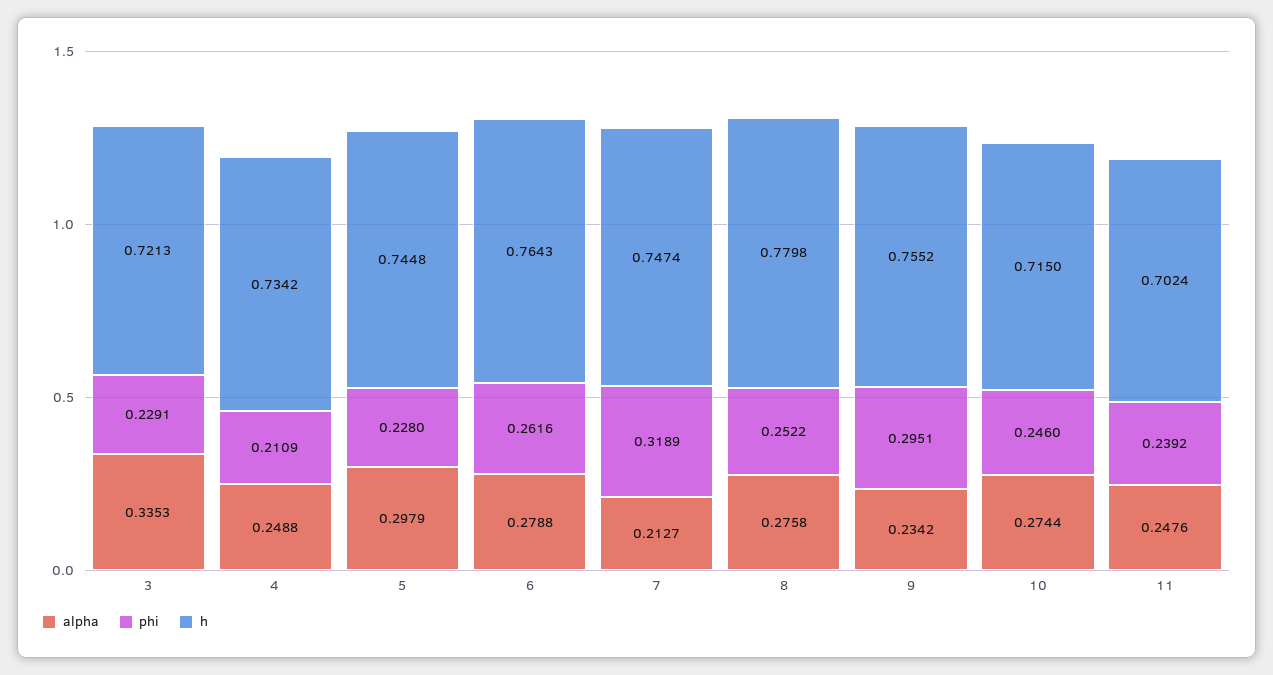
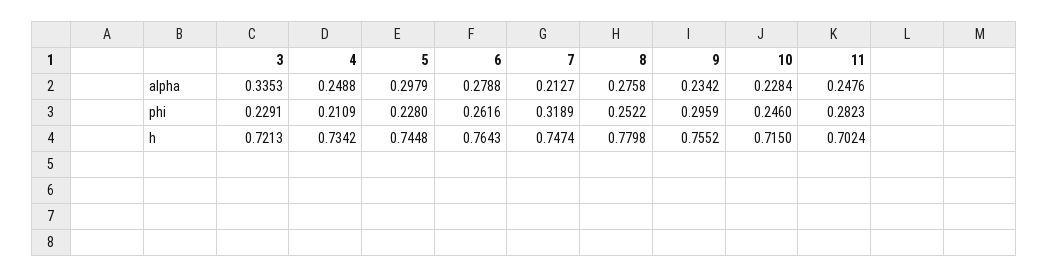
phi, 9: 0.2951 -> 0.2959
alpha, 10: 0.2744 -> 0.2284
phi, 11: 0.2392 -> 0.2823

